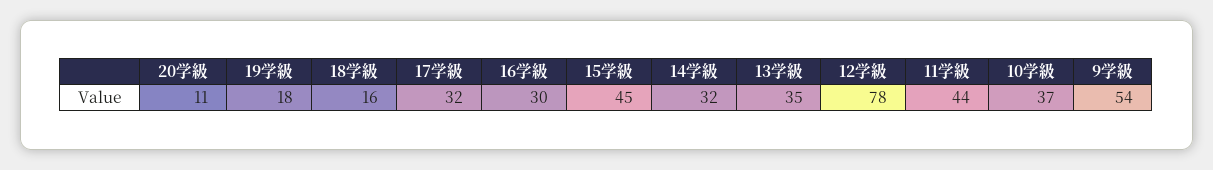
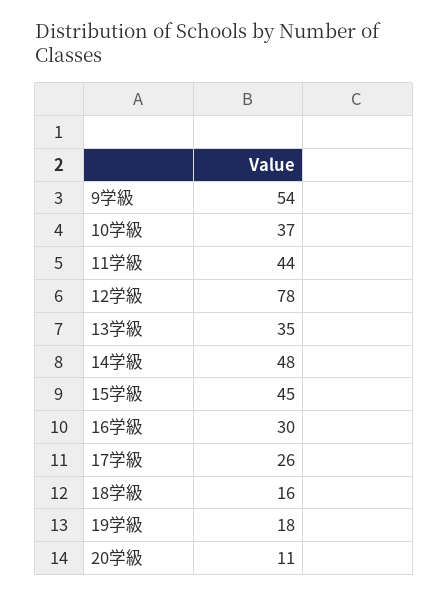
17学級: 32 -> 26
14学級: 32 -> 48

